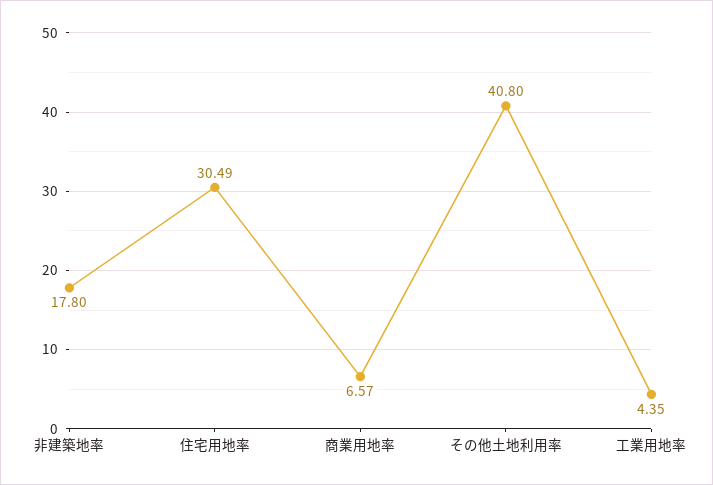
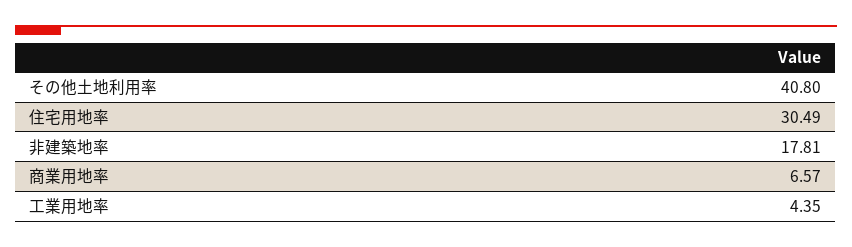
非建築地率: 17.8 -> 17.81

